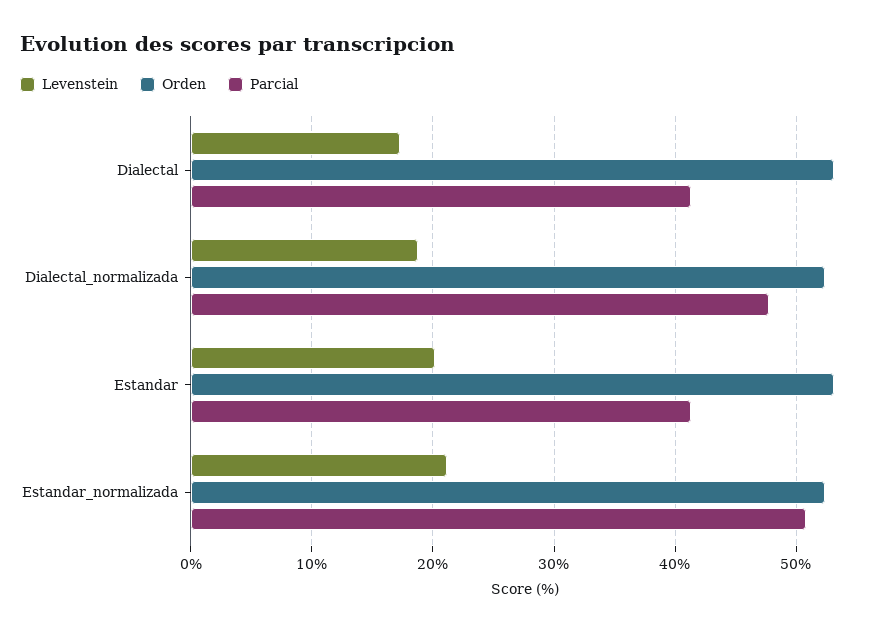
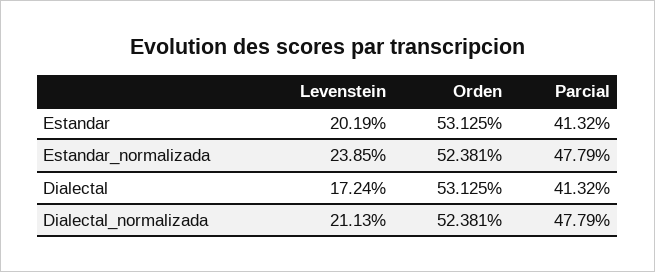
Levenstein, Dialectal_normalizada: 19 -> 21.13
Levenstein, Estandar_normalizada: 21 -> 23.85
Parcial, Estandar_normalizada: 51 -> 47.79

